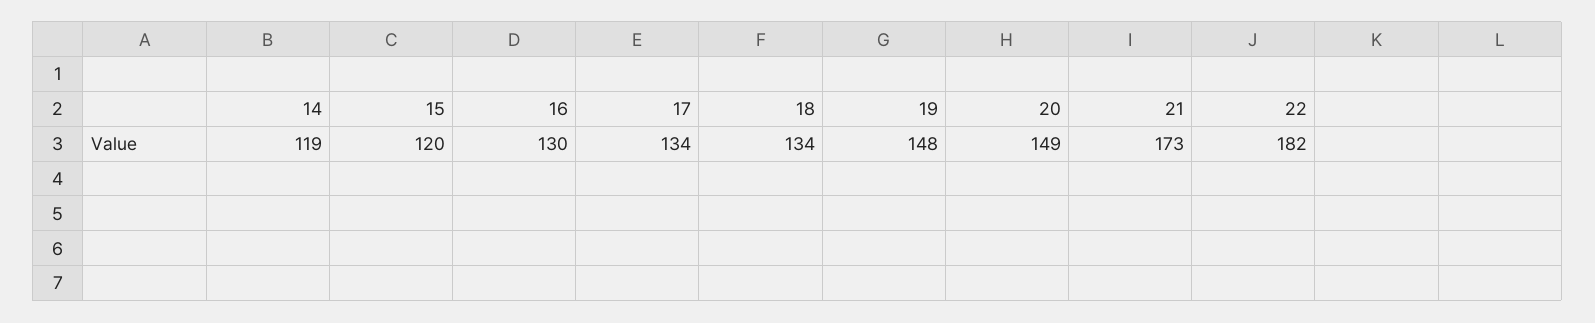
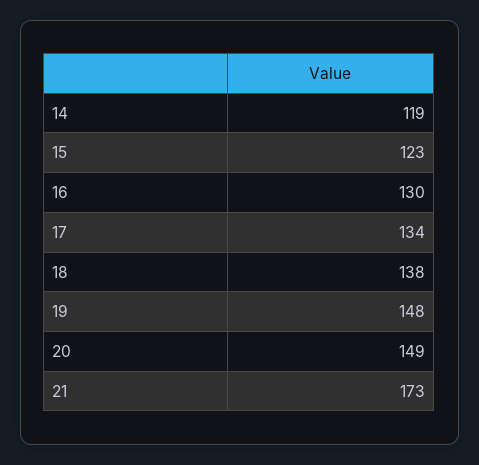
15: 120 -> 123
18: 134 -> 138
22: 182 -> none

